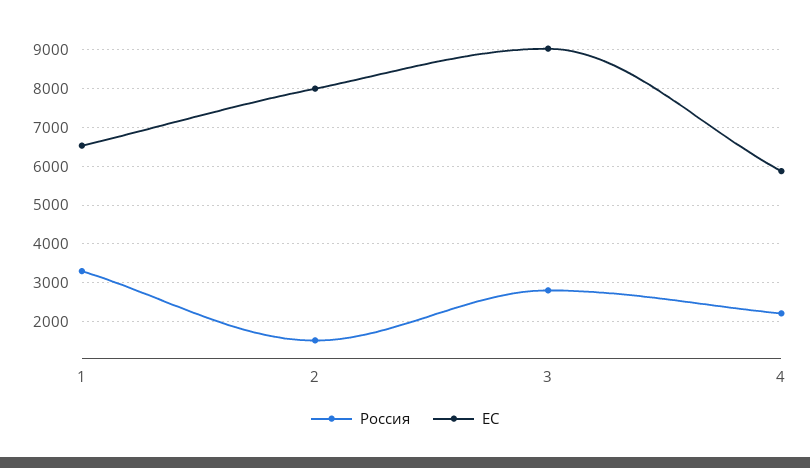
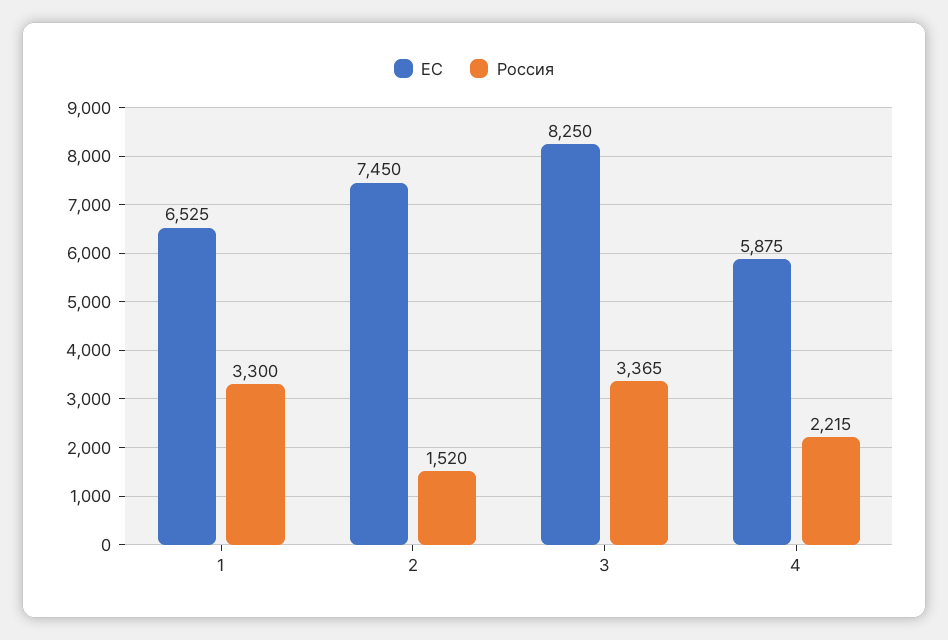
ЕС, 2: 8000 -> 7450
Россия, 3: 2800 -> 3365
ЕС, 3: 9000 -> 8250

